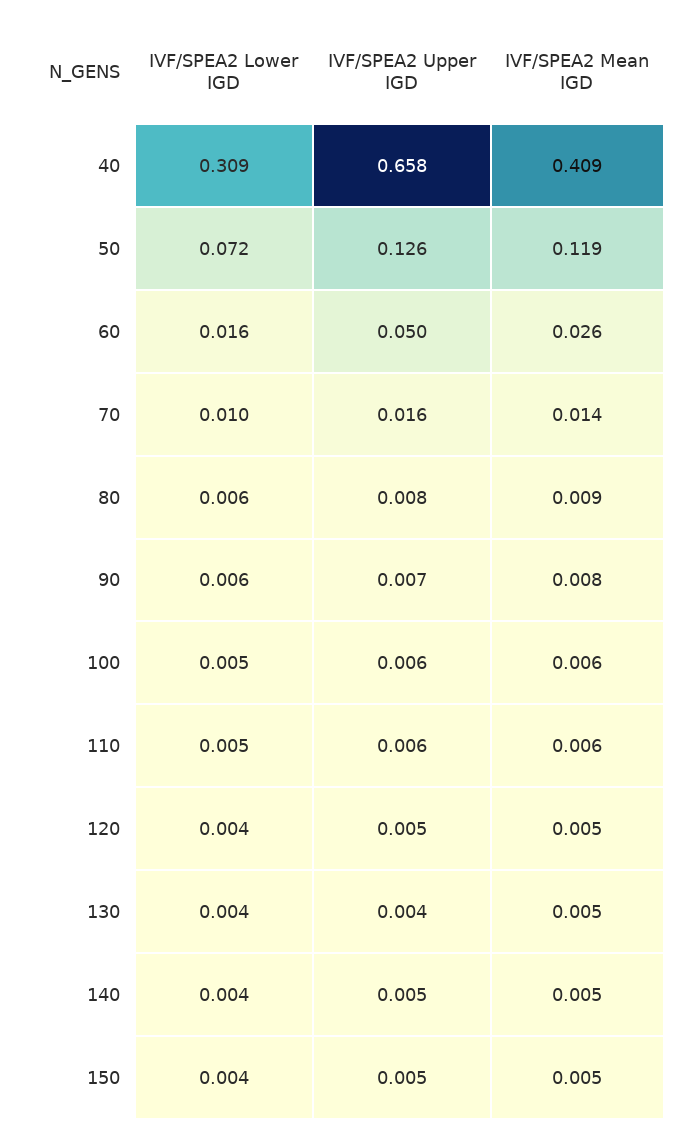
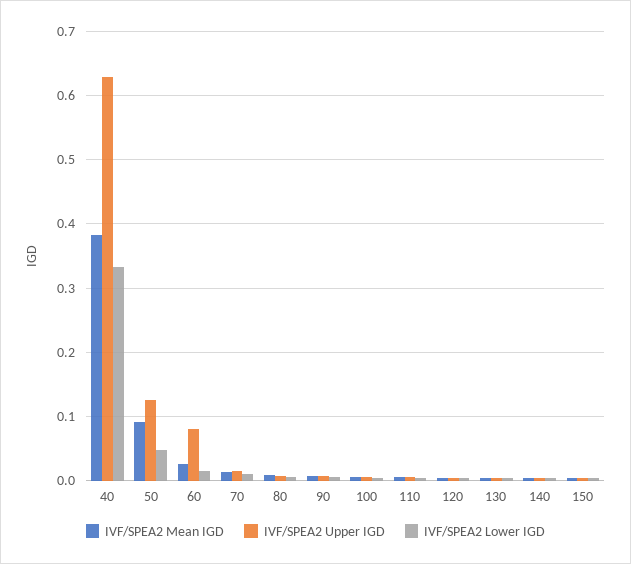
IVF/SPEA2 Lower IGD, 40: 0.309 -> 0.33
IVF/SPEA2 Upper IGD, 40: 0.658 -> 0.63
IVF/SPEA2 Mean IGD, 40: 0.409 -> 0.38
IVF/SPEA2 Lower IGD, 50: 0.072 -> 0.05
IVF/SPEA2 Mean IGD, 50: 0.119 -> 0.09
IVF/SPEA2 Upper IGD, 60: 0.05 -> 0.08

